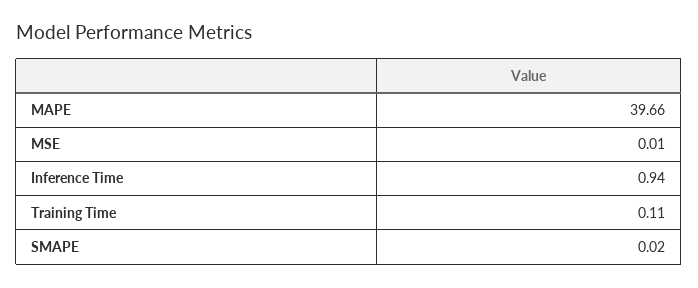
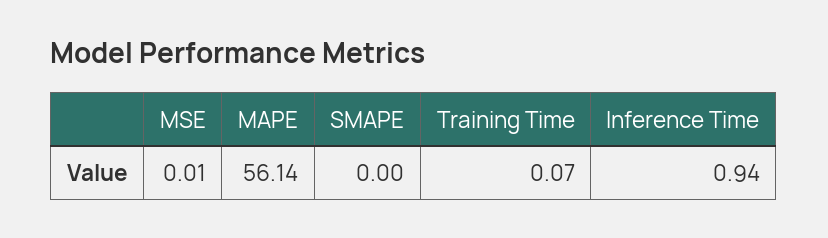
MAPE: 39.66 -> 56.14
Training Time: 0.11 -> 0.07
SMAPE: 0.02 -> 0

